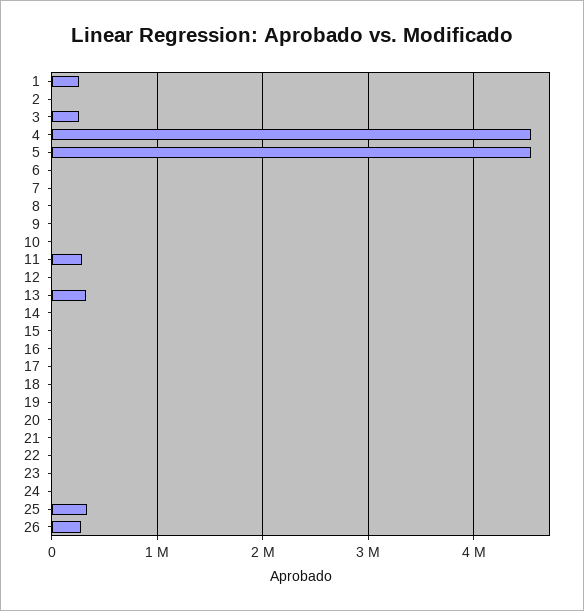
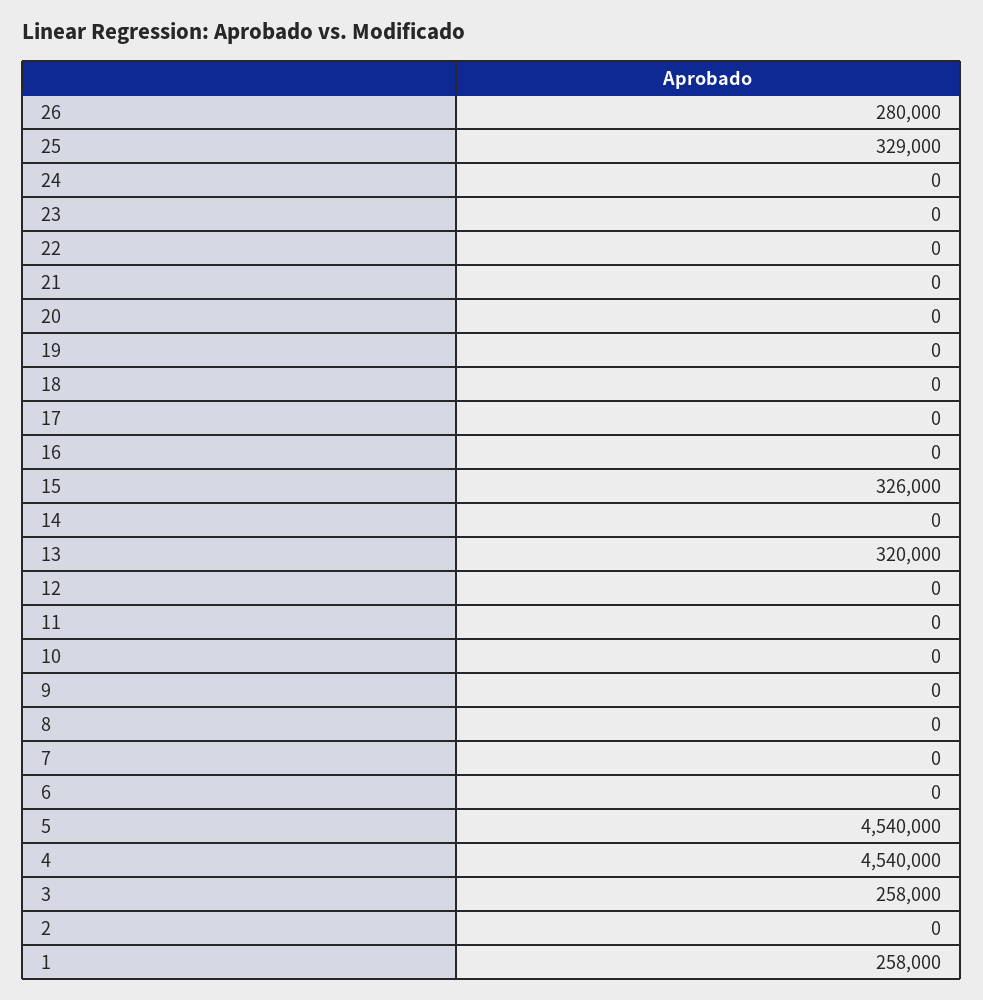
11: 300000 -> 0
15: 0 -> 326000

